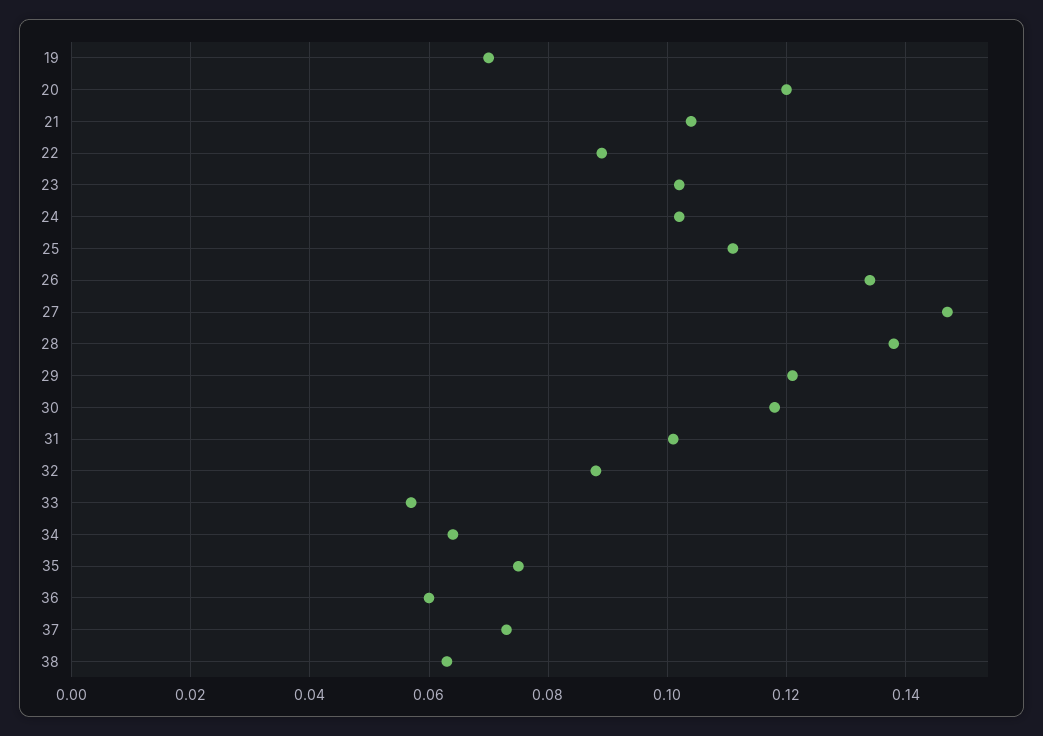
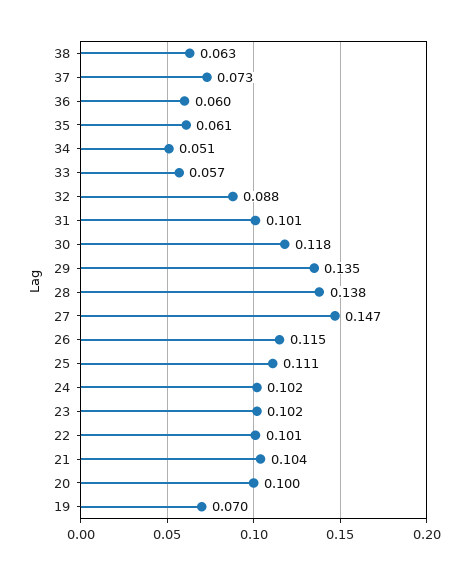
20: 0.12 -> 0.1
22: 0.09 -> 0.101
26: 0.135 -> 0.115
29: 0.12 -> 0.135
34: 0.065 -> 0.051
35: 0.075 -> 0.061

